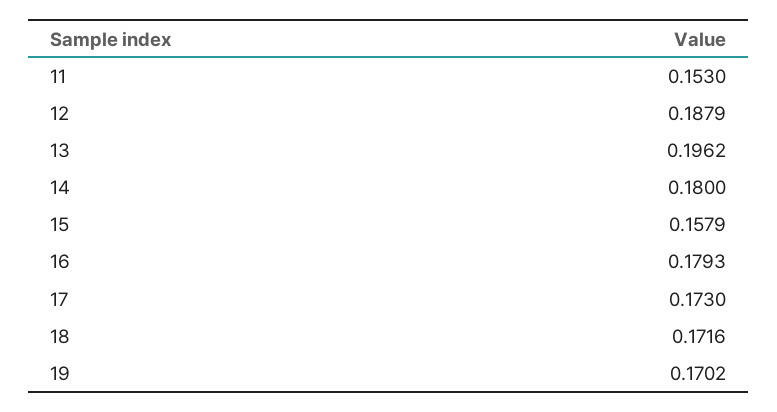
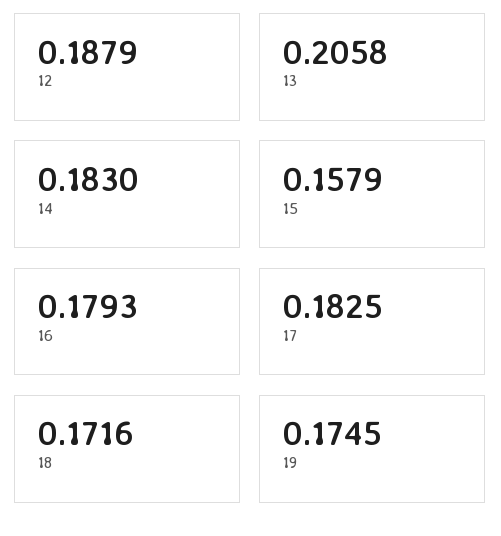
11: 0.153 -> none
13: 0.1962 -> 0.2058
14: 0.18 -> 0.183
17: 0.173 -> 0.1825
19: 0.1702 -> 0.1745

